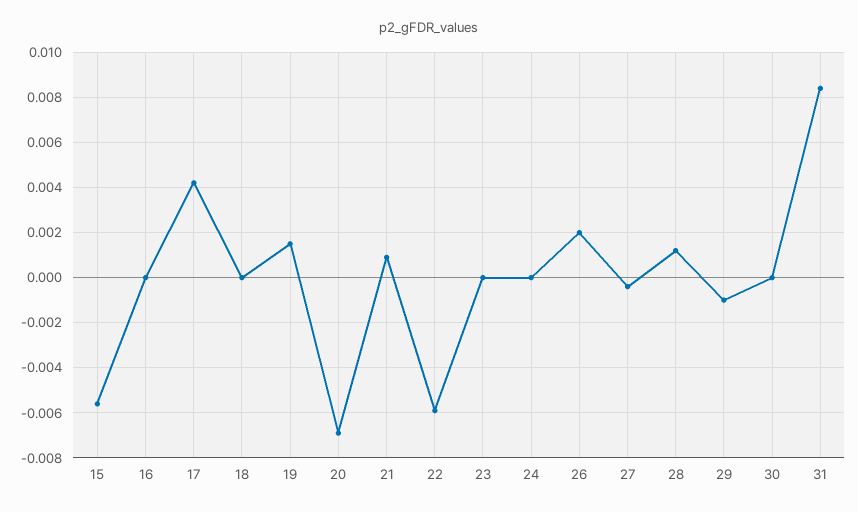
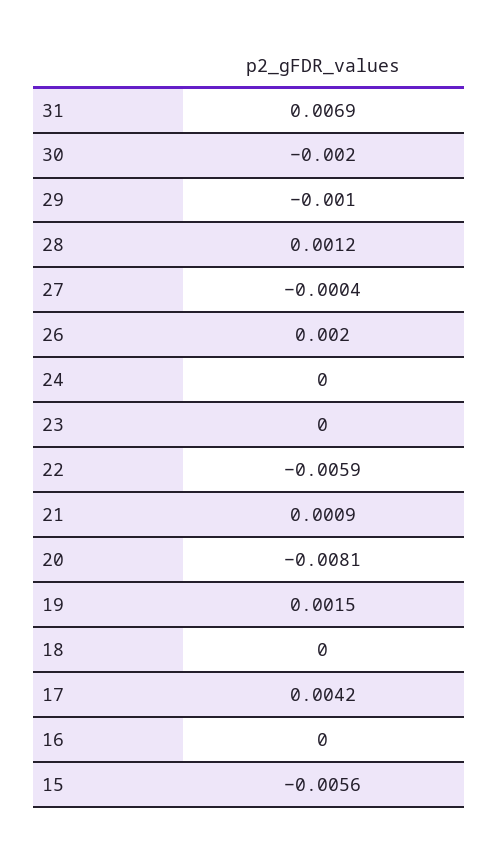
20: -0.007 -> -0.0081
30: 0 -> -0.002
31: 0.0085 -> 0.0069

